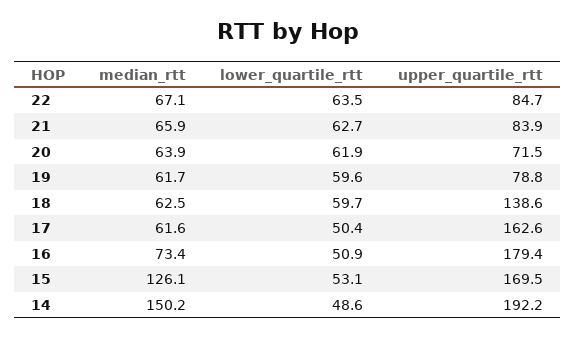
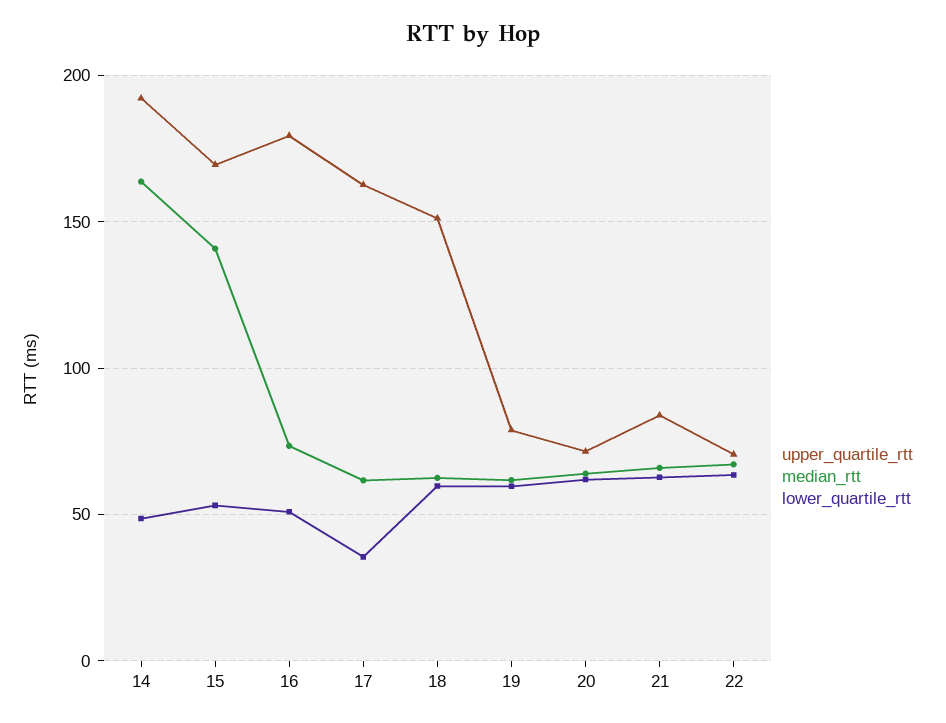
upper_quartile_rtt, 22: 84.7 -> 70
upper_quartile_rtt, 18: 138.6 -> 150
lower_quartile_rtt, 17: 50.4 -> 35
median_rtt, 15: 126.1 -> 140
median_rtt, 14: 150.2 -> 165

